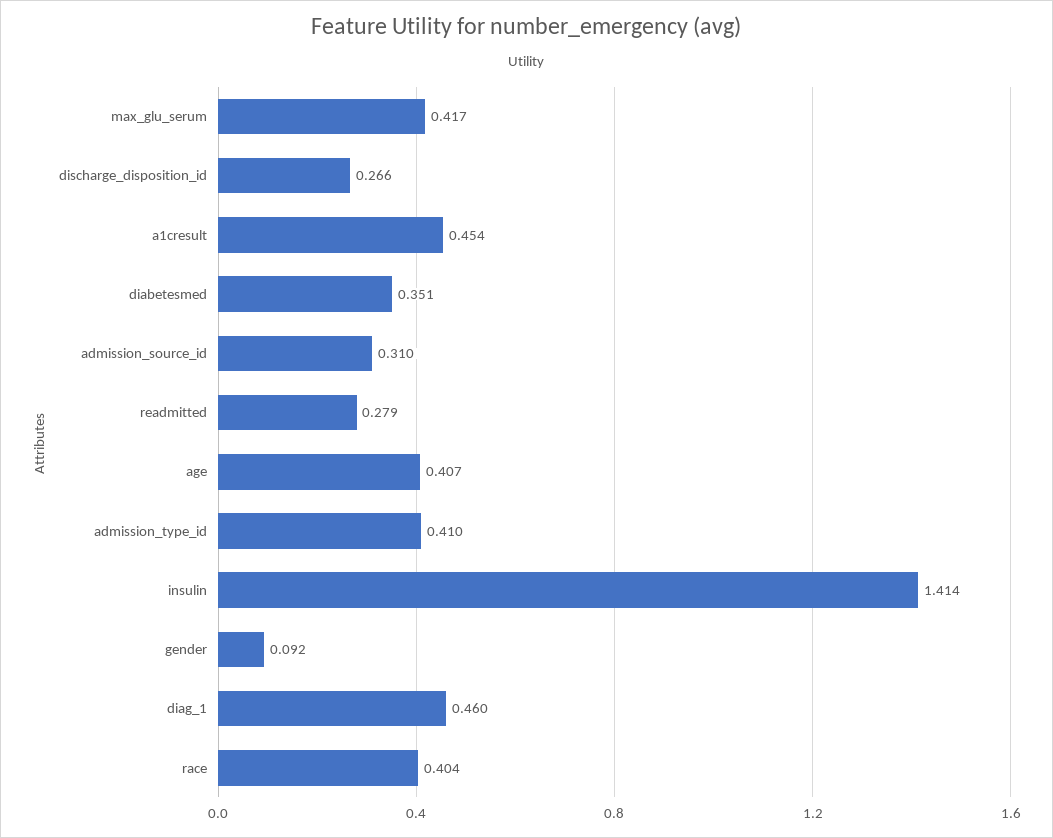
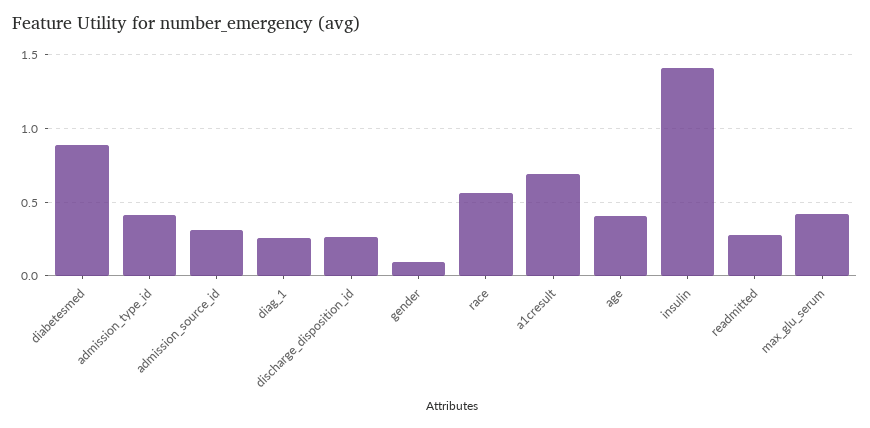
a1cresult: 0.454 -> 0.7
diabetesmed: 0.351 -> 0.9
diag_1: 0.46 -> 0.25
race: 0.404 -> 0.55

